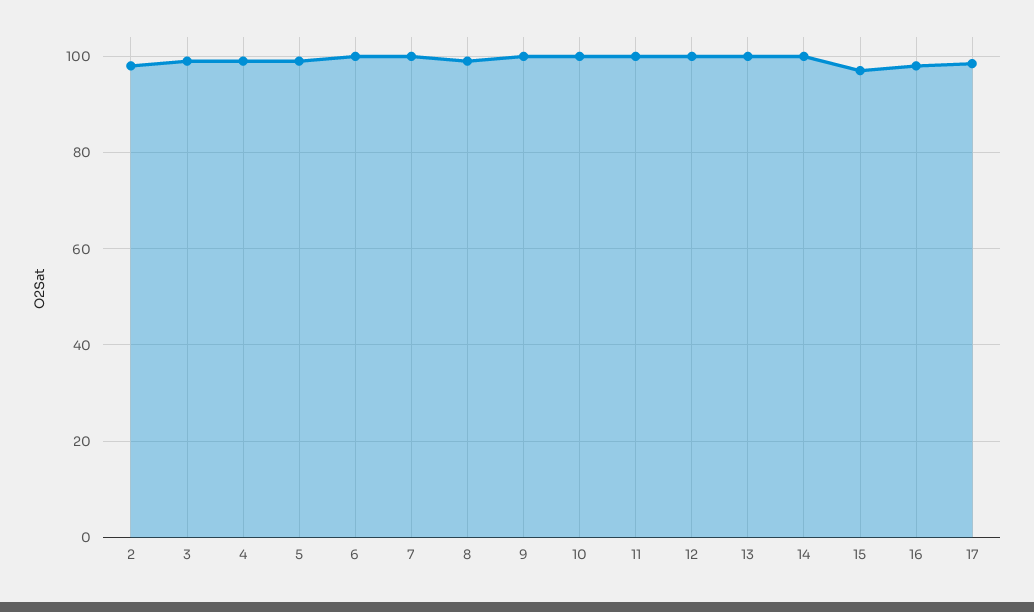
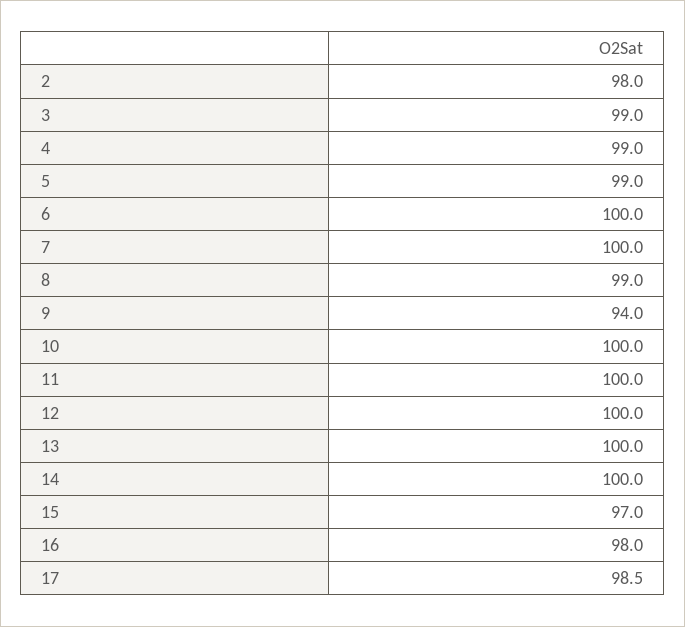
9: 100 -> 94

